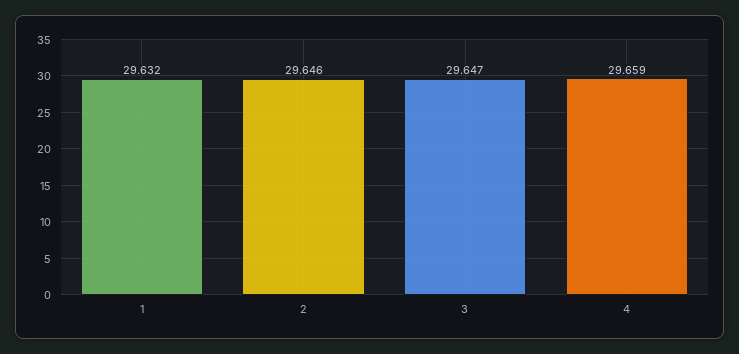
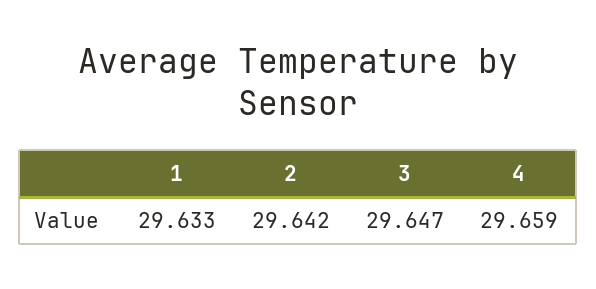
1: 29.632 -> 29.633
2: 29.646 -> 29.642

